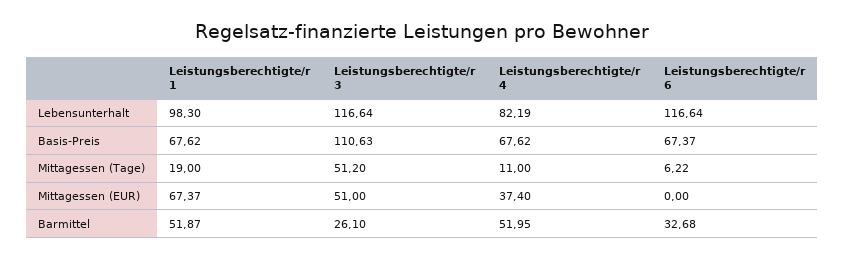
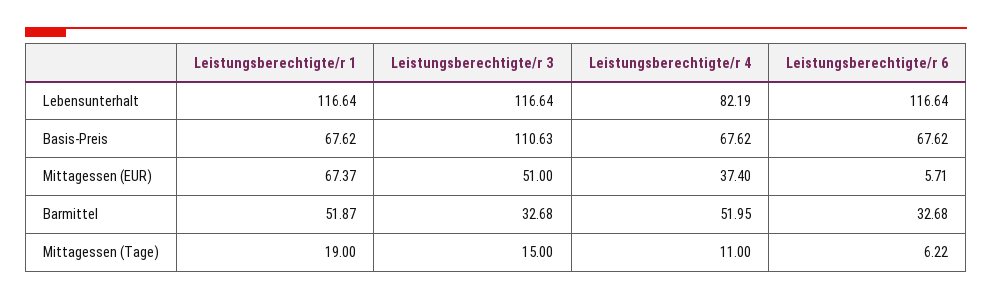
Leistungsberechtigte/r 1, Lebensunterhalt: 98.3 -> 116.64
Leistungsberechtigte/r 6, Basis-Preis: 67.37 -> 67.62
Leistungsberechtigte/r 3, Mittagessen (Tage): 51.2 -> 15
Leistungsberechtigte/r 6, Mittagessen (EUR): 0 -> 5.71
Leistungsberechtigte/r 3, Barmittel: 26.1 -> 32.68

